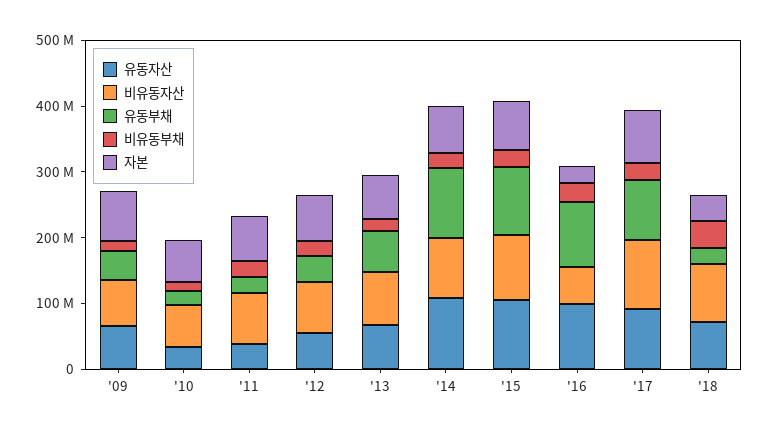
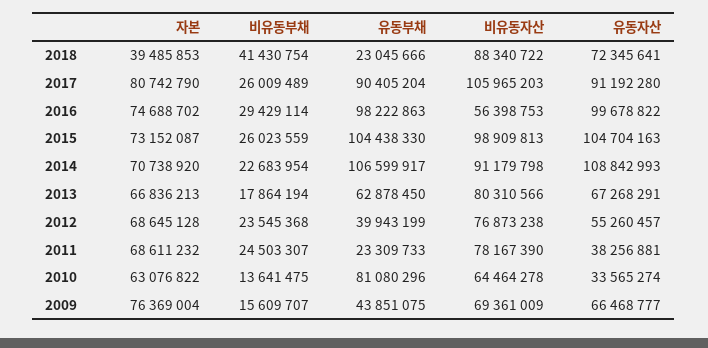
유동부채, '10: 20000000 -> 81080296
자본, '16: 20000000 -> 74688702

